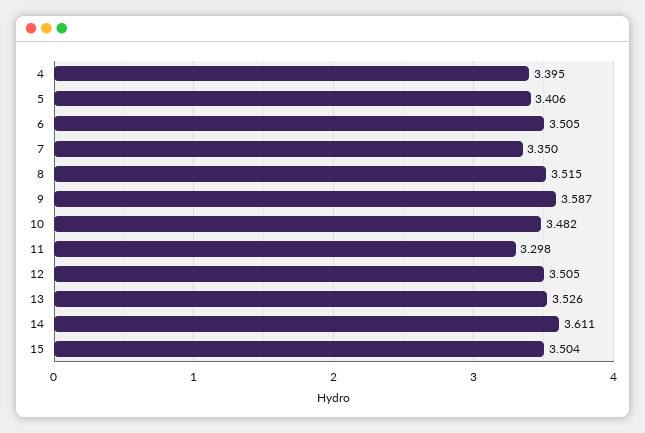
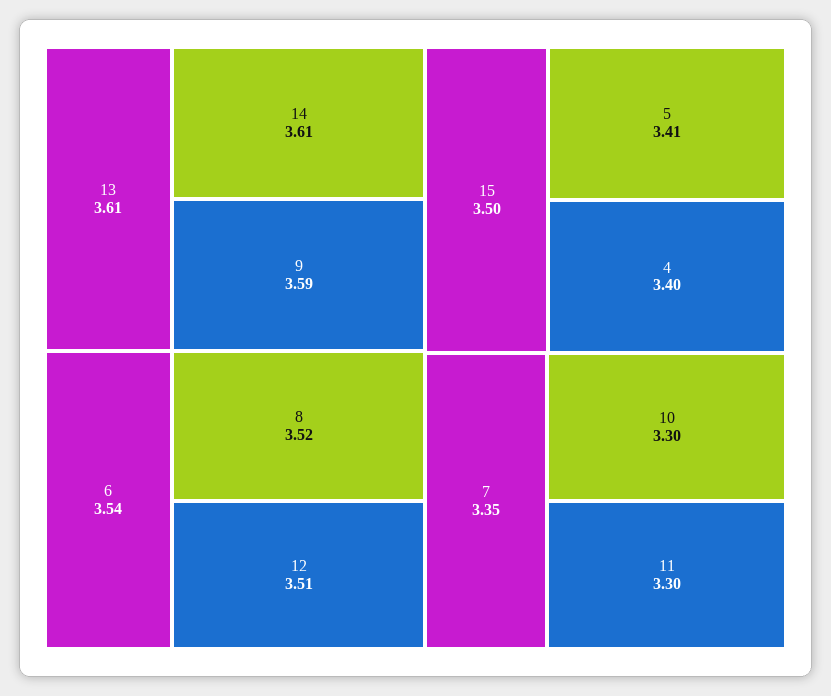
6: 3.505 -> 3.54
10: 3.482 -> 3.3
13: 3.526 -> 3.61

